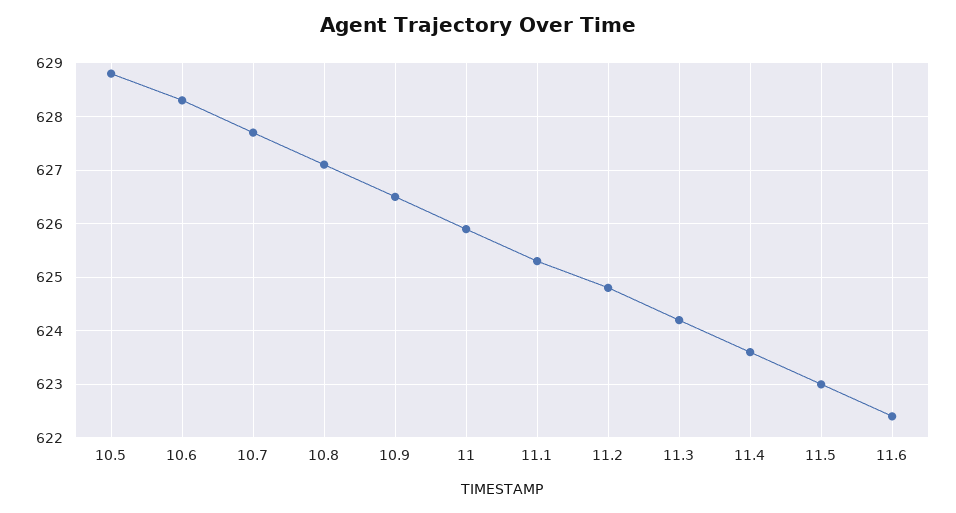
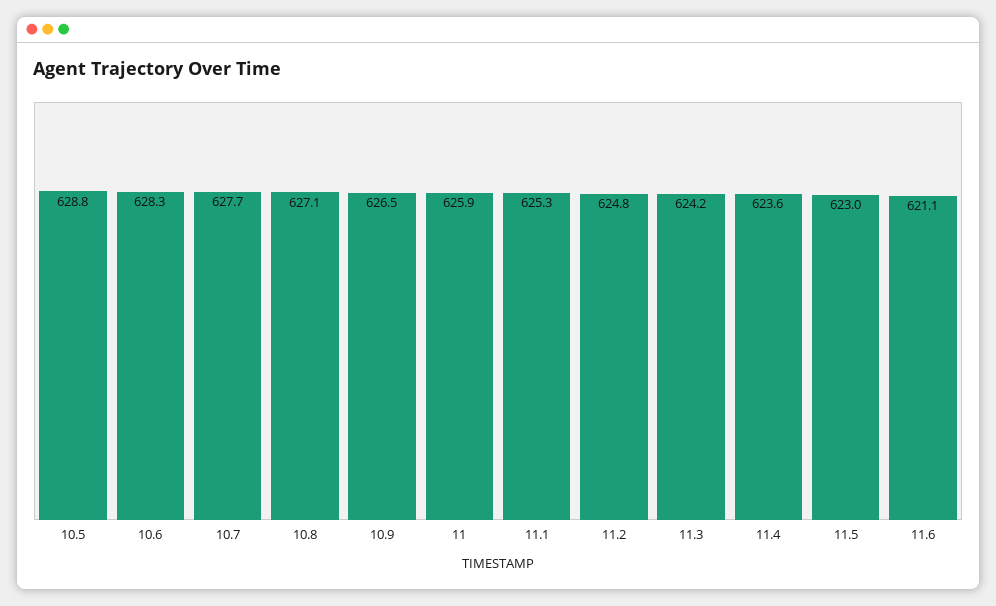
11.6: 622.5 -> 621.1

